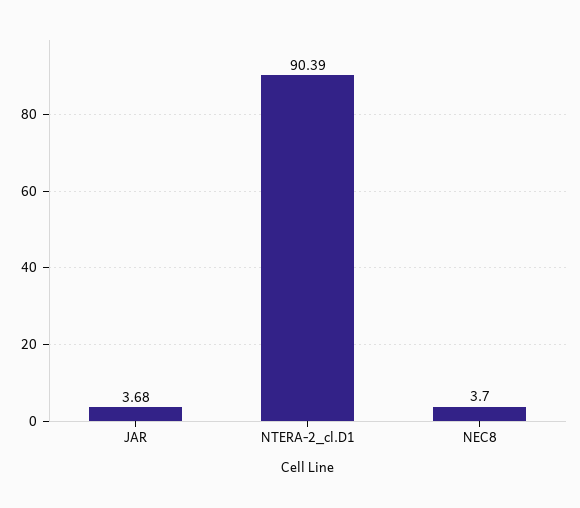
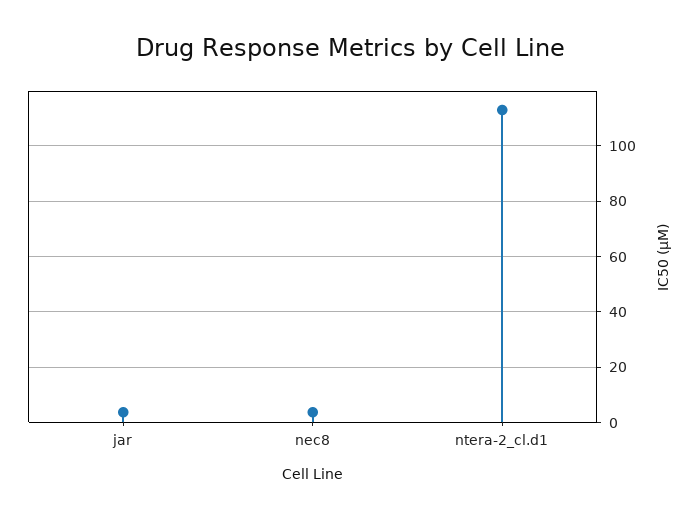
NTERA-2_cl.D1: 90.39 -> 112.5

